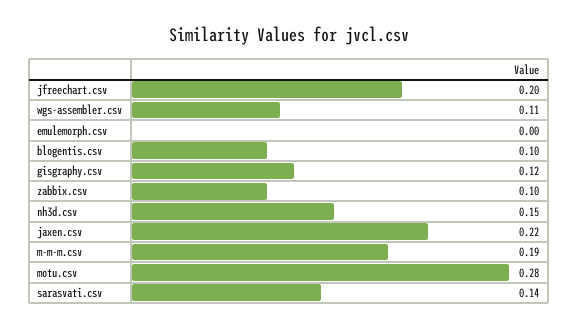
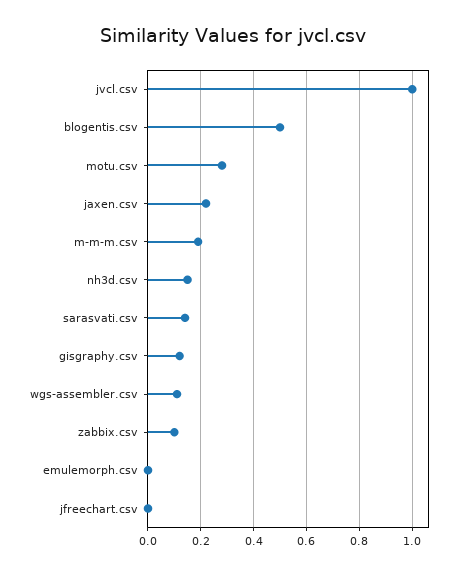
jfreechart.csv: 0.2 -> 0
blogentis.csv: 0.1 -> 0.5
jvcl.csv: none -> 1

